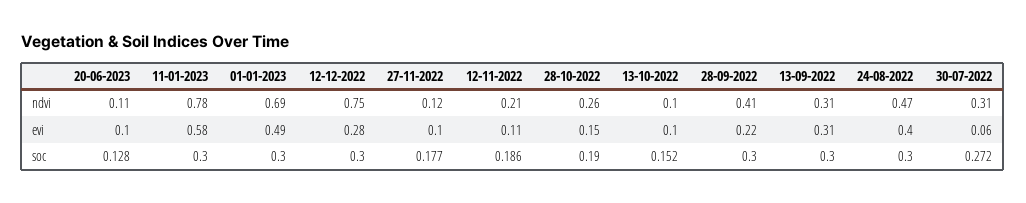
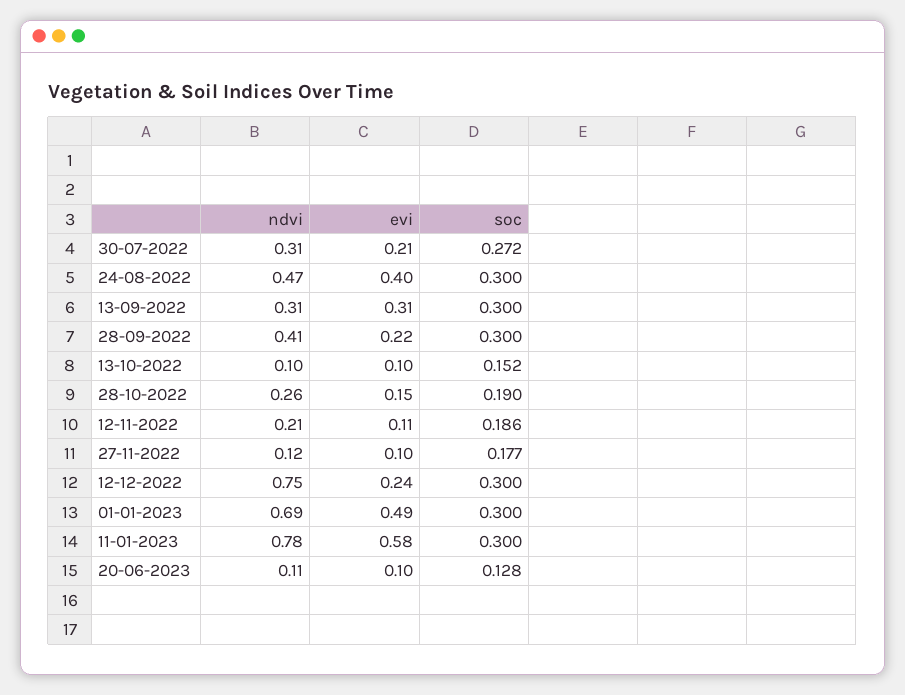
12-12-2022, evi: 0.28 -> 0.24
30-07-2022, evi: 0.06 -> 0.21

